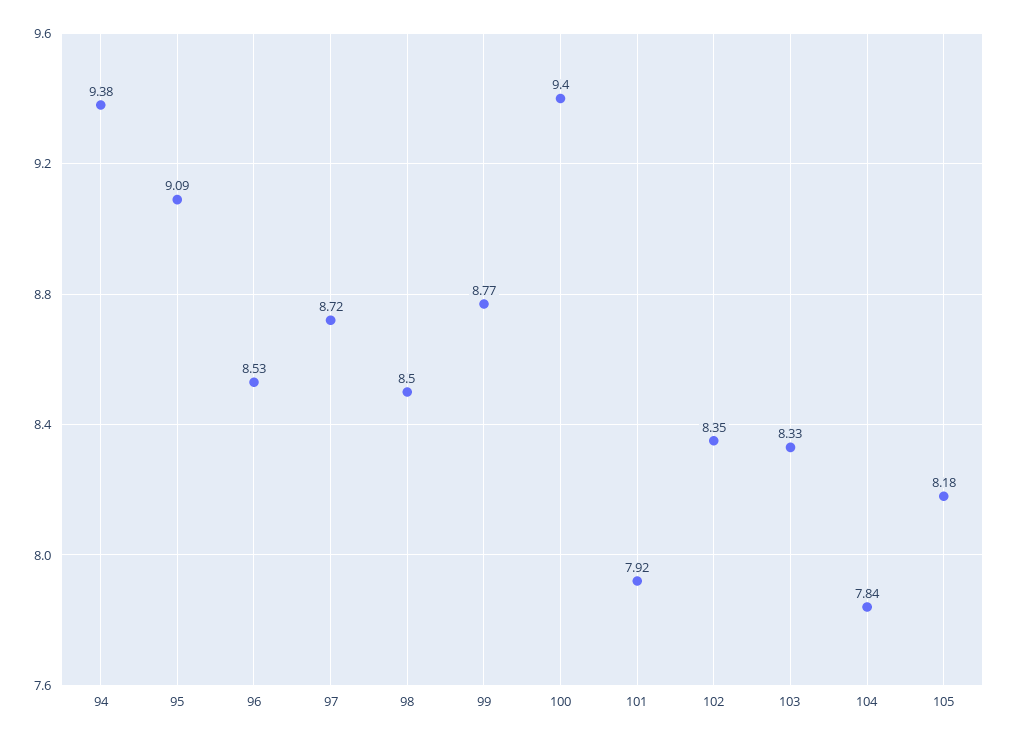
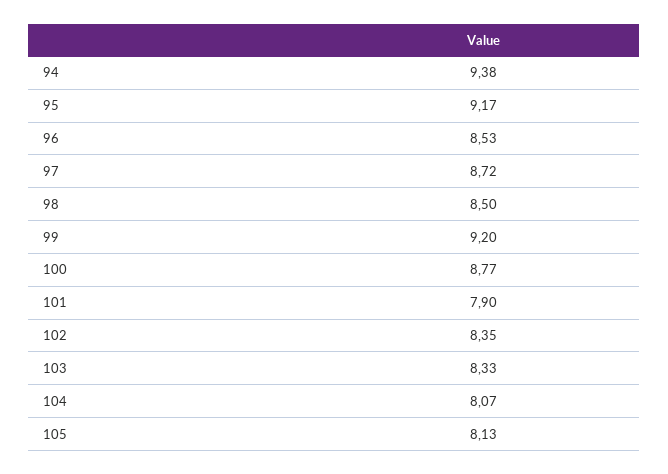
95: 9.09 -> 9.17
99: 8.77 -> 9.2
100: 9.4 -> 8.77
101: 7.92 -> 7.9
104: 7.84 -> 8.07
105: 8.18 -> 8.13

